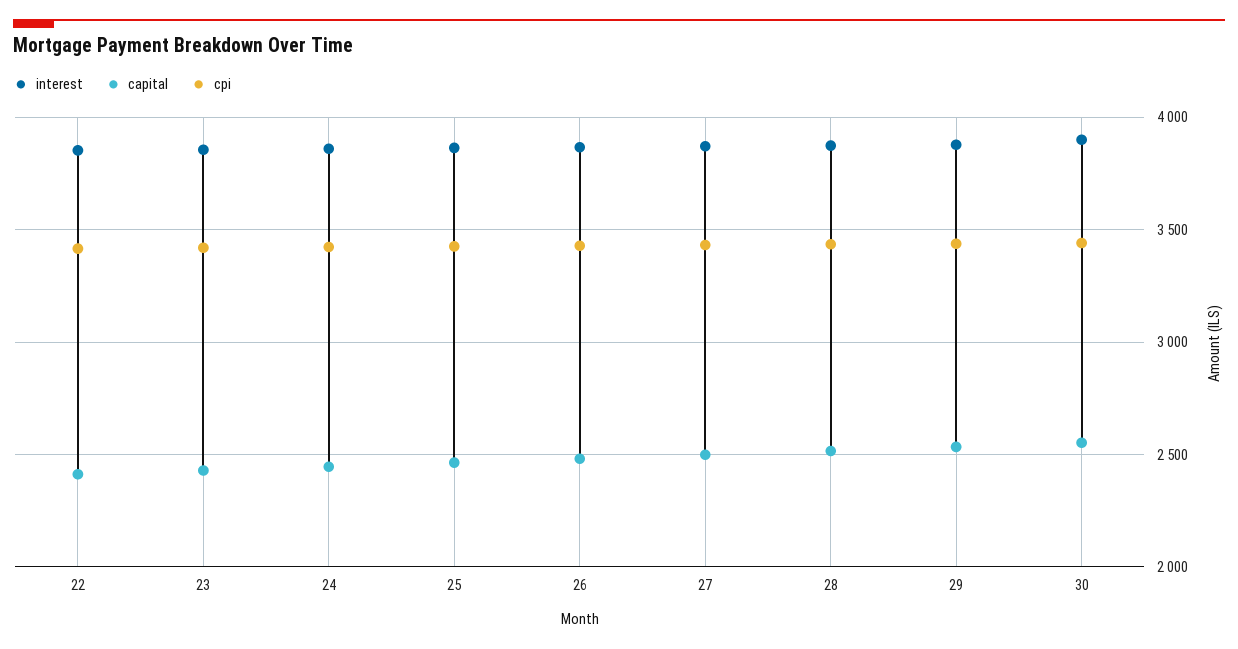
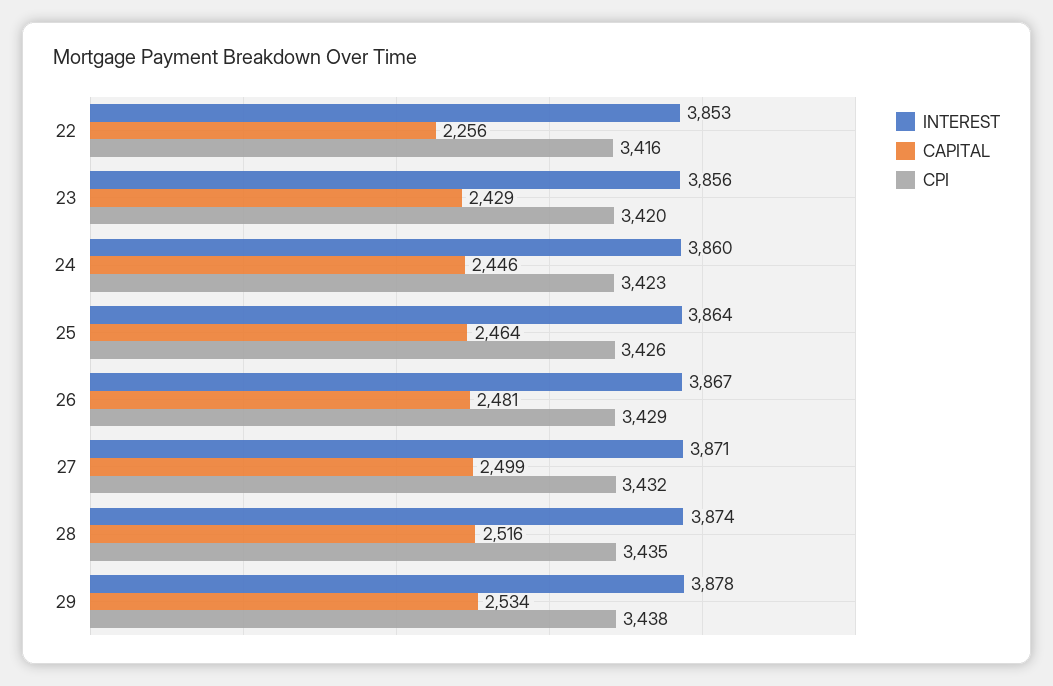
capital, 22: 2400 -> 2256
interest, 30: 3900 -> none
capital, 30: 2550 -> none
cpi, 30: 3450 -> none

